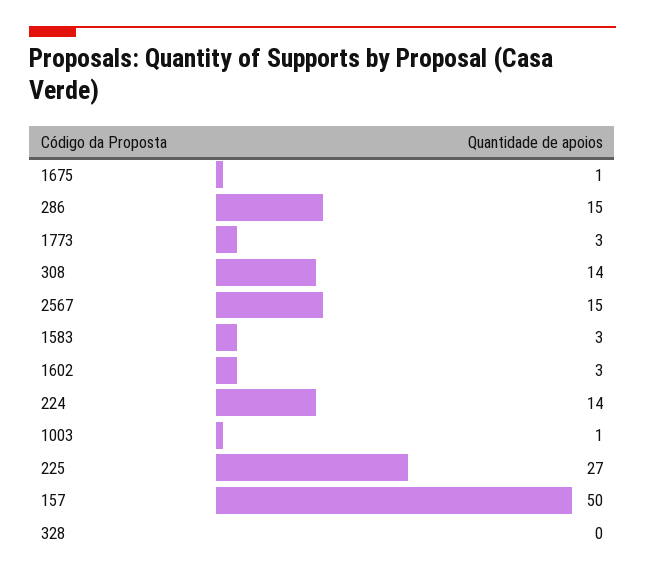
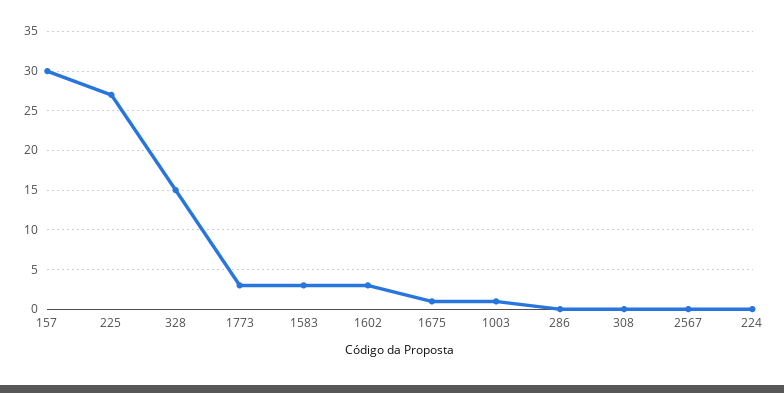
286: 15 -> 0
308: 14 -> 0
2567: 15 -> 0
224: 14 -> 0
157: 50 -> 30
328: 0 -> 15

